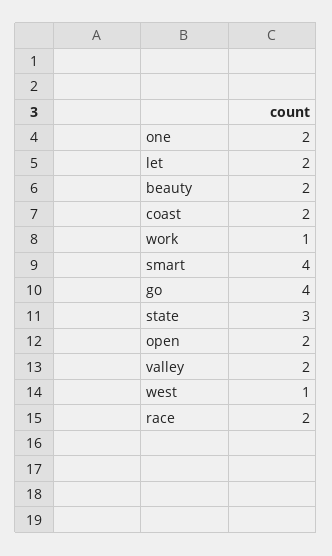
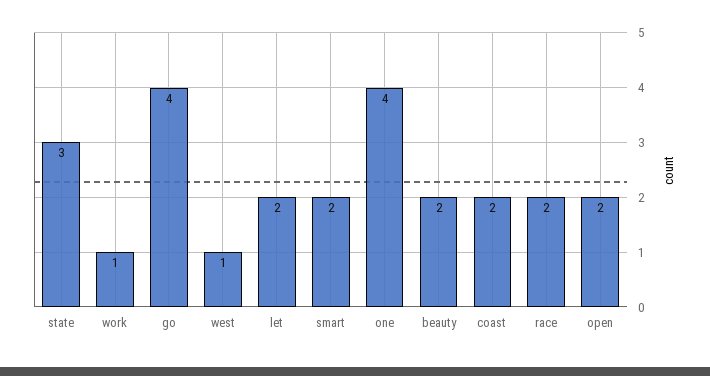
one: 2 -> 4
smart: 4 -> 2
valley: 2 -> none

